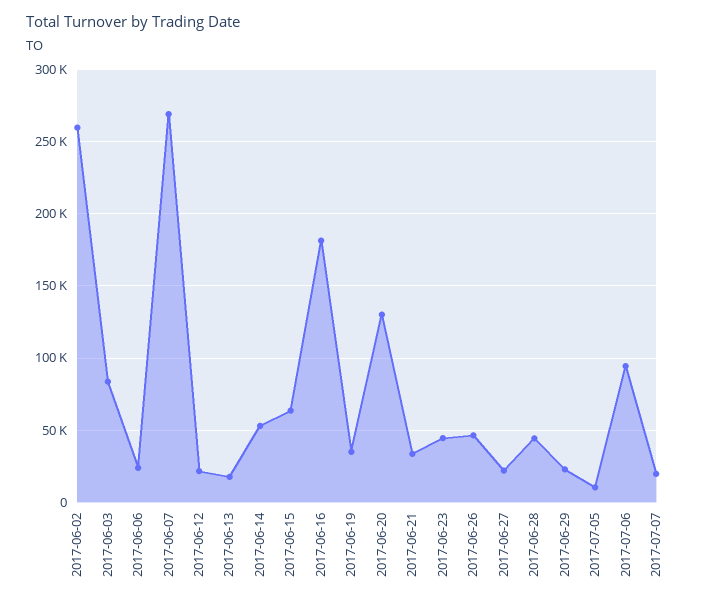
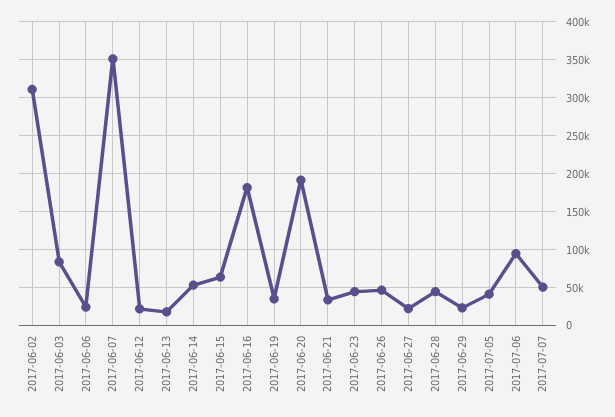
2017-06-02: 260000 -> 310000
2017-06-07: 270000 -> 350000
2017-06-20: 130000 -> 190000
2017-07-05: 10000 -> 40000
2017-07-07: 20000 -> 50000

